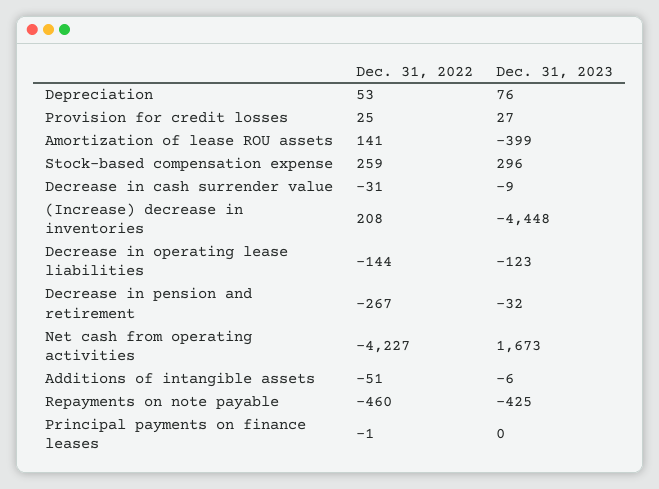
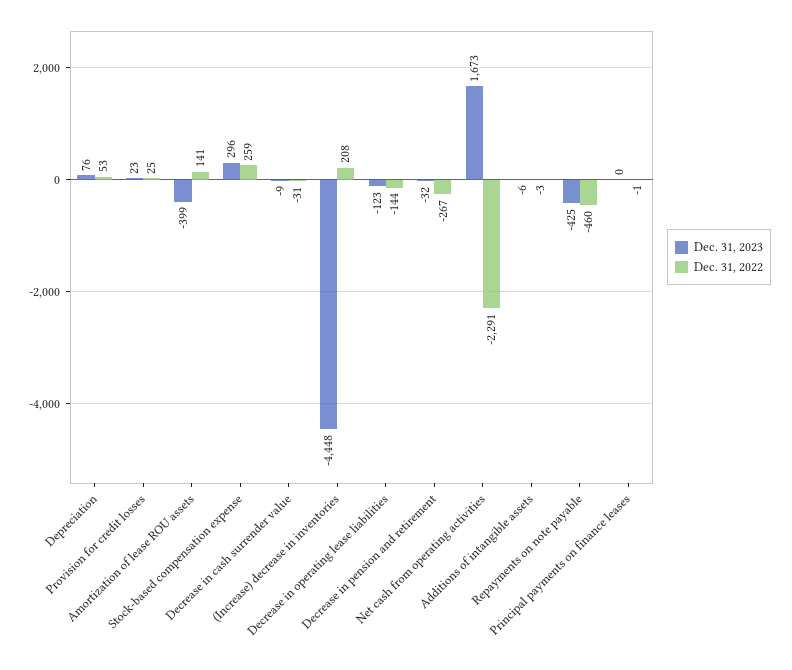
Dec. 31, 2023, Provision for credit losses: 27 -> 23
Dec. 31, 2022, Net cash from operating activities: -4227 -> -2291
Dec. 31, 2022, Additions of intangible assets: -51 -> -3

